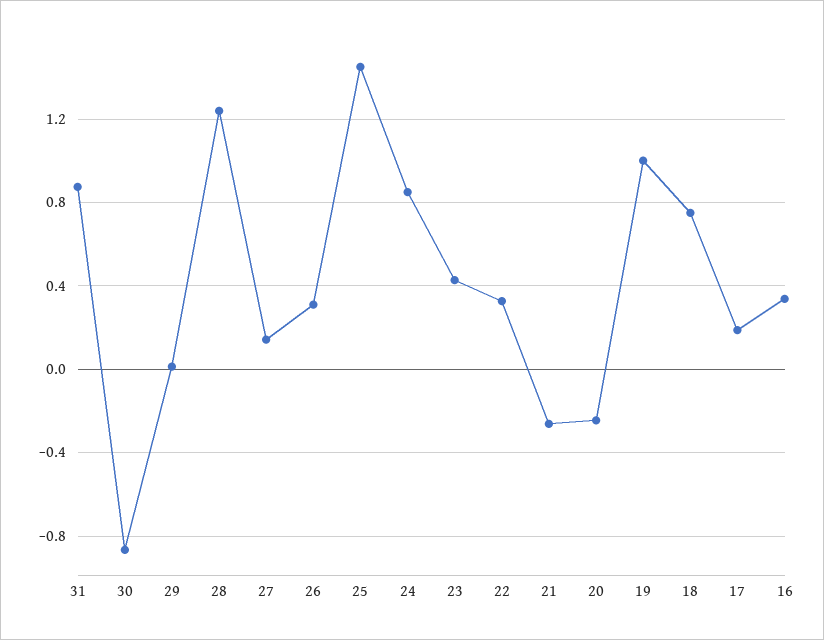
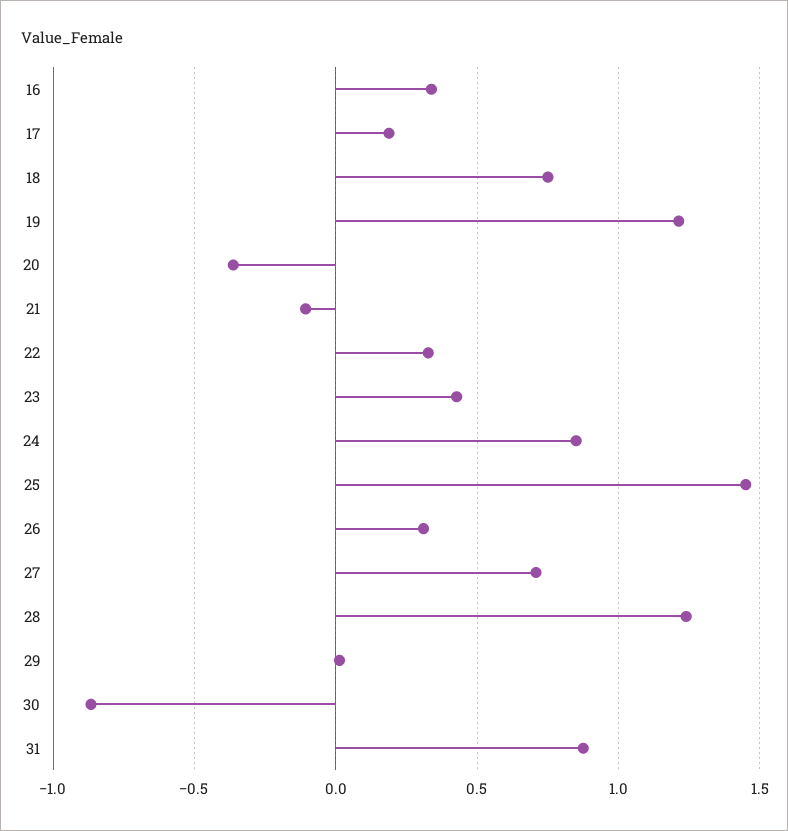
27: 0.15 -> 0.7
21: -0.25 -> -0.1
20: -0.25 -> -0.35
19: 1 -> 1.2

